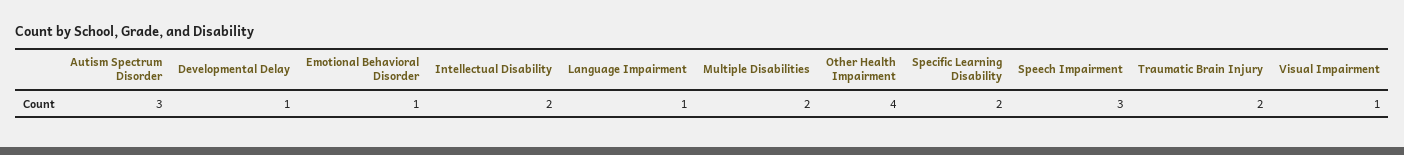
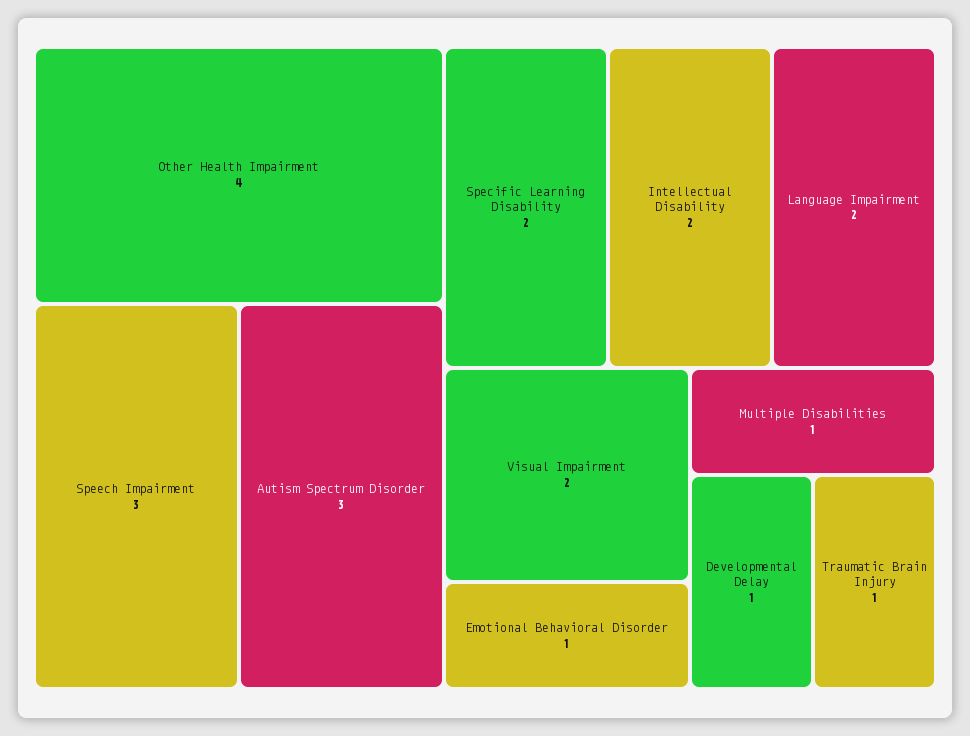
Language Impairment: 1 -> 2
Multiple Disabilities: 2 -> 1
Traumatic Brain Injury: 2 -> 1
Visual Impairment: 1 -> 2

